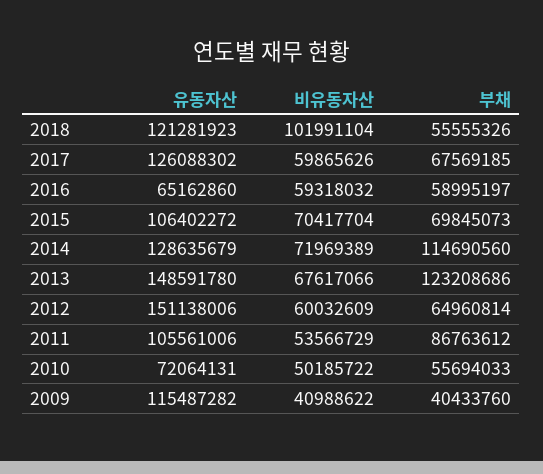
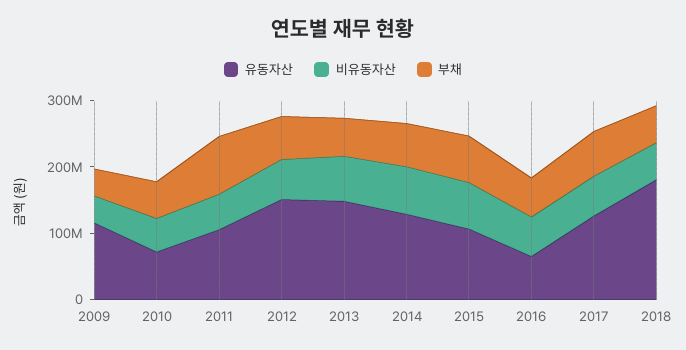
유동자산, 2018: 121281923 -> 180000000
비유동자산, 2018: 101991104 -> 60000000
부채, 2014: 114690560 -> 60000000
부채, 2013: 123208686 -> 60000000

